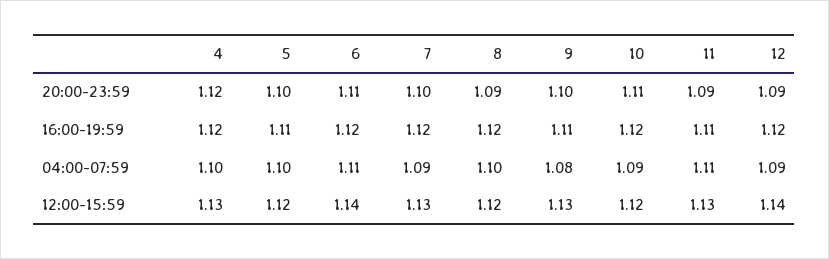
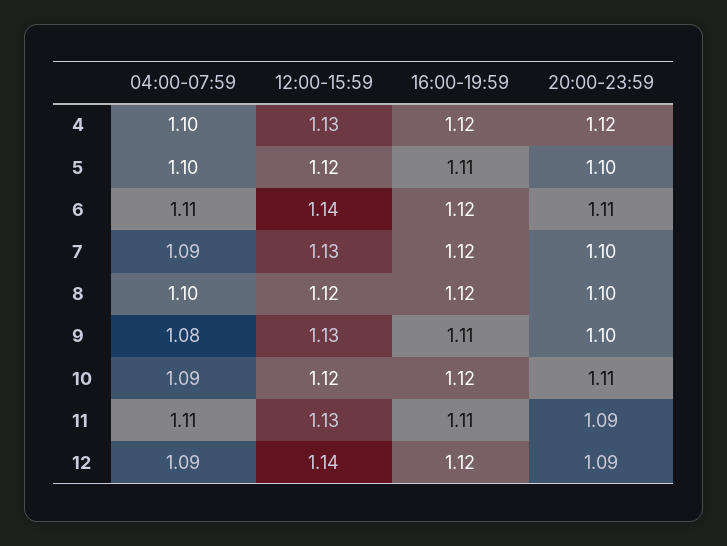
8, 20:00-23:59: 1.09 -> 1.1

